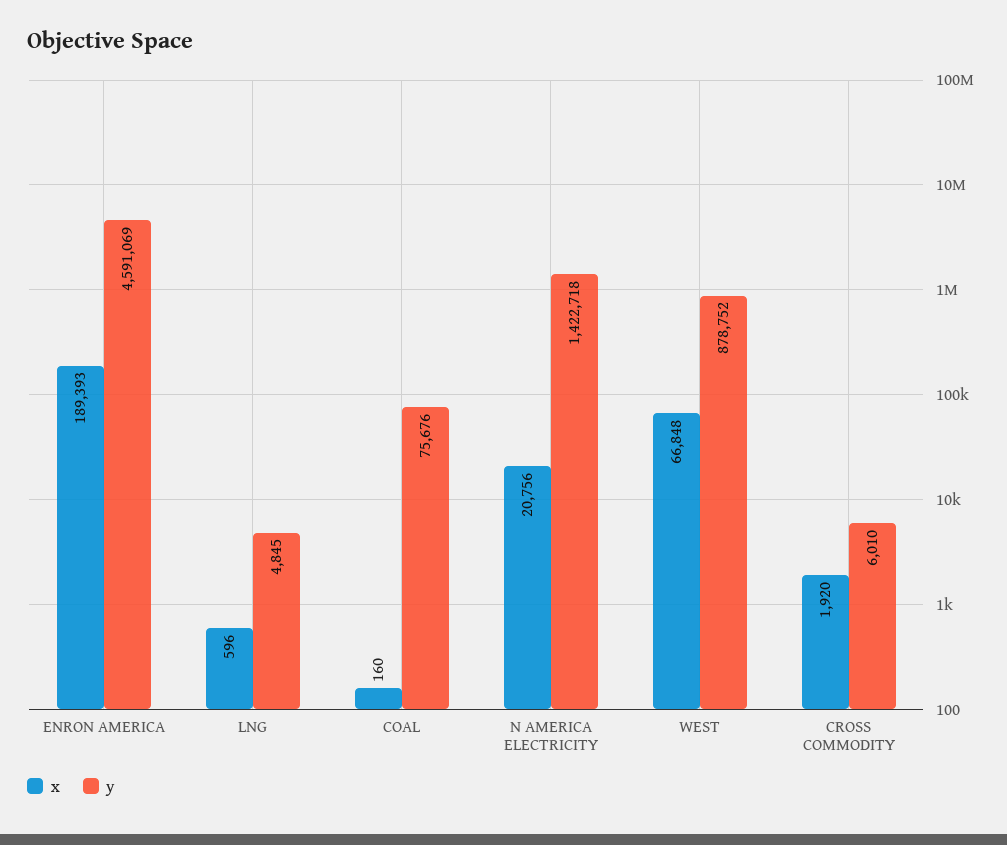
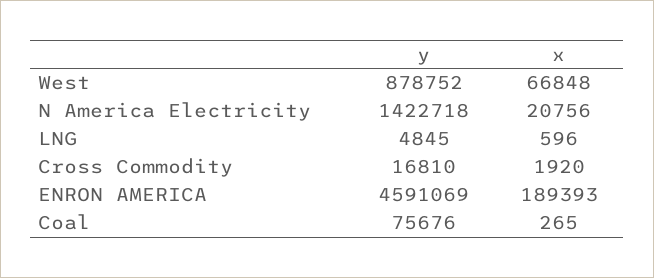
x, COAL: 160 -> 265
y, CROSS COMMODITY: 6010 -> 16810

